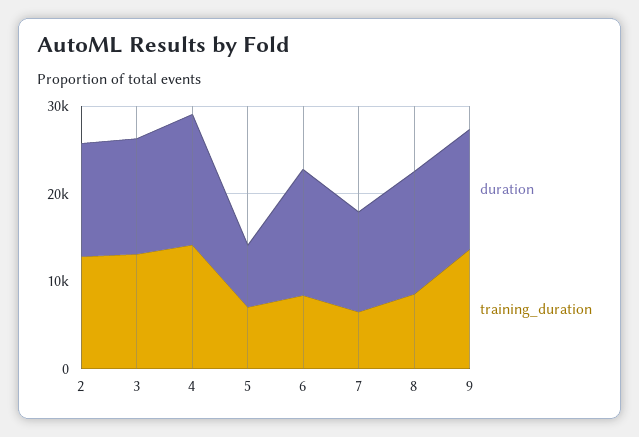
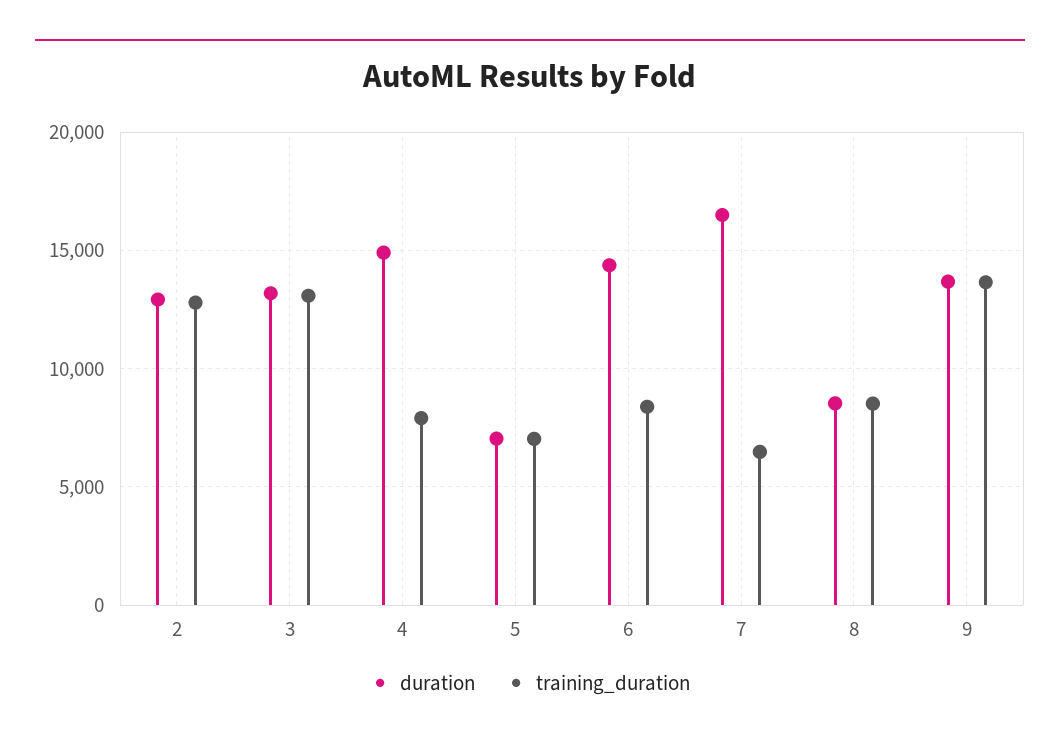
training_duration, 4: 14000 -> 8000
duration, 7: 12000 -> 16500
duration, 8: 14000 -> 8500

